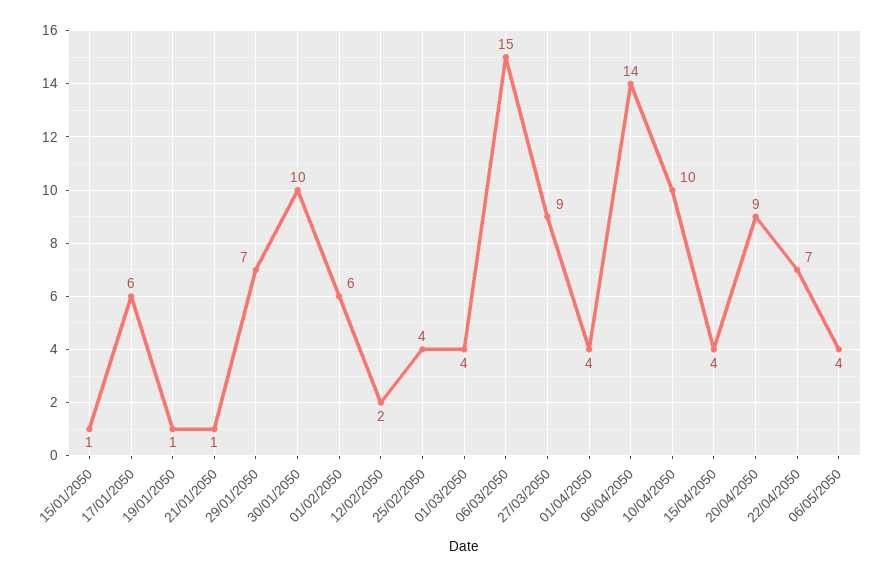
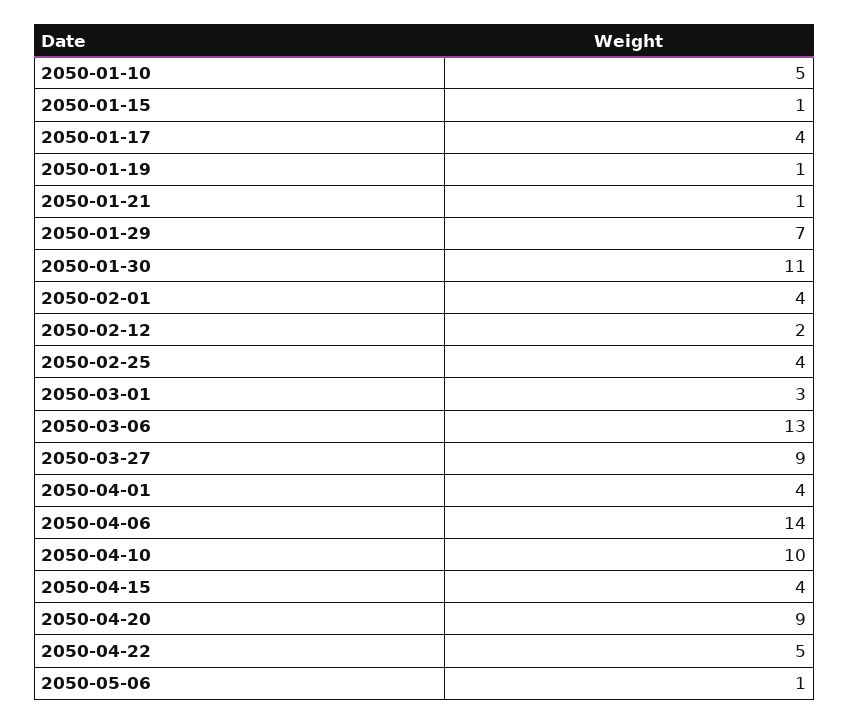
17/01/2050: 6 -> 4
30/01/2050: 10 -> 11
01/02/2050: 6 -> 4
01/03/2050: 4 -> 3
06/03/2050: 15 -> 13
22/04/2050: 7 -> 5
06/05/2050: 4 -> 1
2050-01-10: none -> 5

